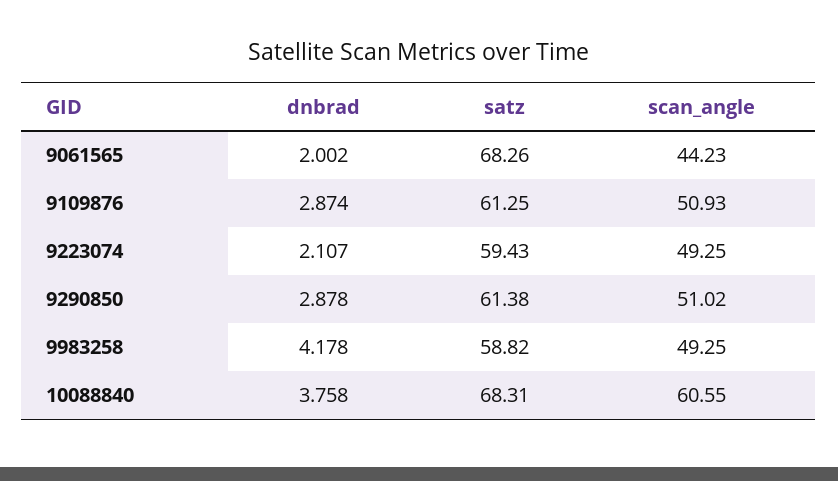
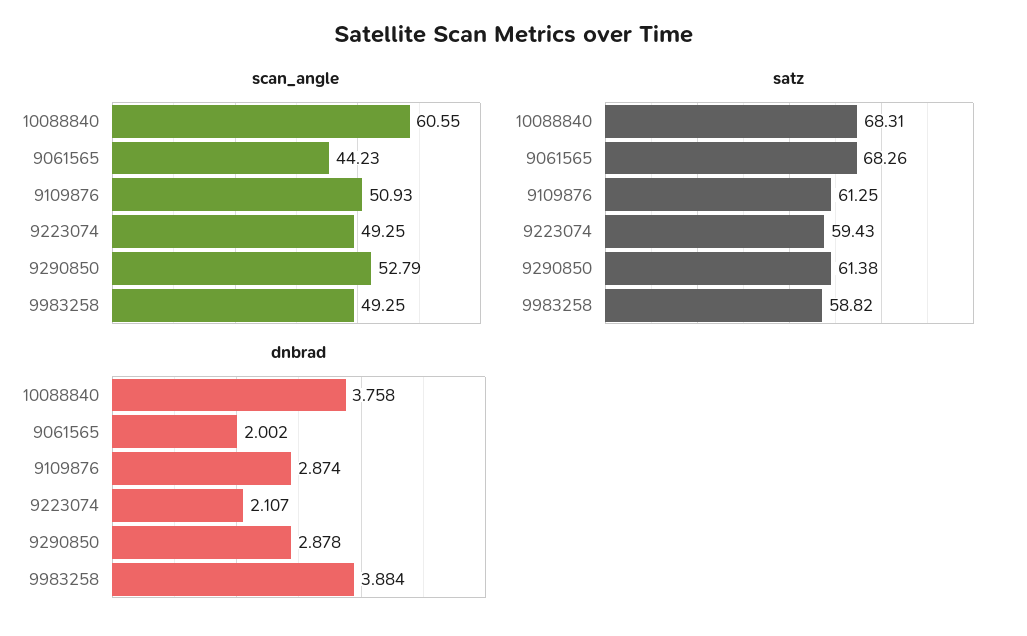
scan_angle, 9290850: 51.02 -> 52.79
dnbrad, 9983258: 4.178 -> 3.884

